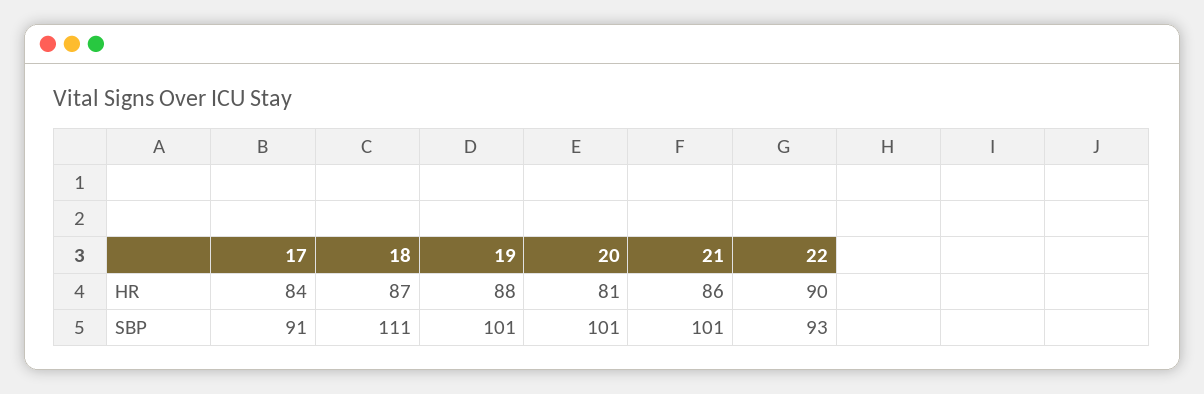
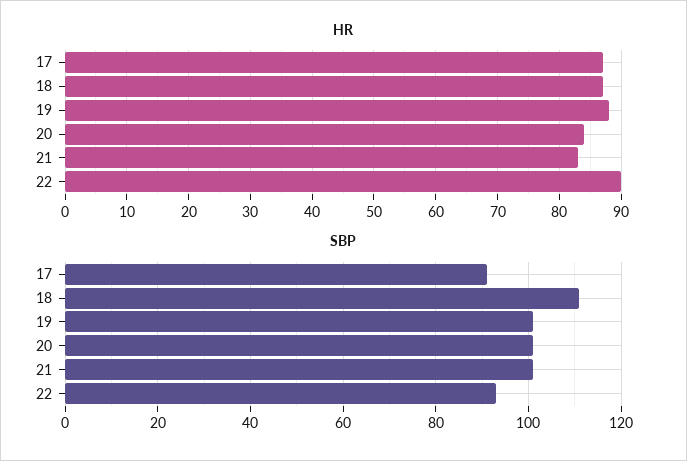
HR, 17: 84 -> 87
HR, 20: 81 -> 84
HR, 21: 86 -> 83

